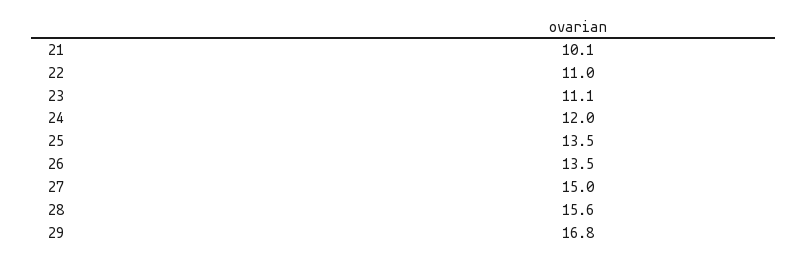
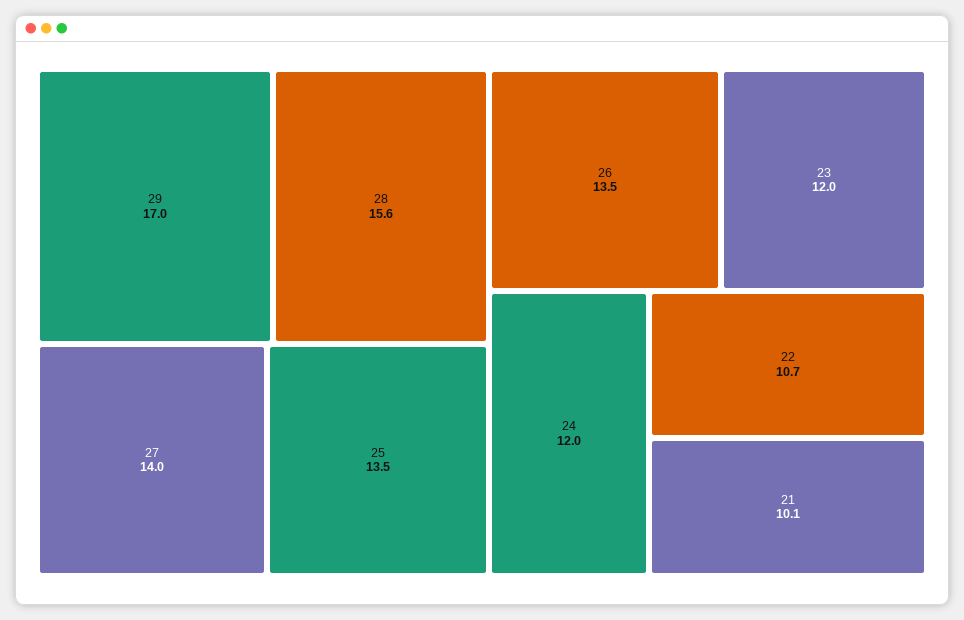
22: 11 -> 10.7
23: 11.1 -> 12
27: 15 -> 14
29: 16.8 -> 17

